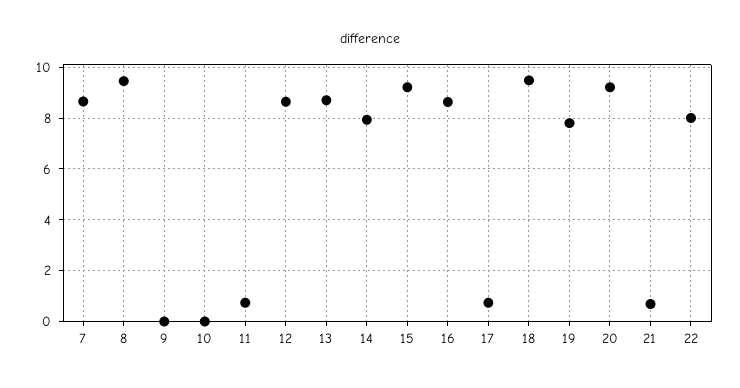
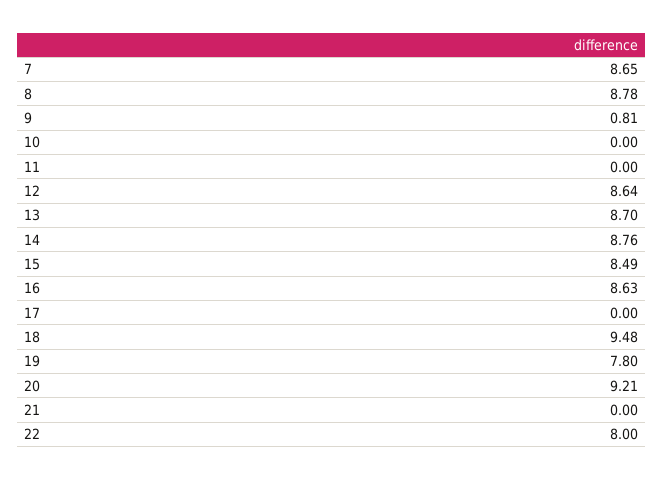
8: 9.5 -> 8.78
9: 0 -> 0.81
11: 0.75 -> 0
14: 8 -> 8.76
15: 9.25 -> 8.49
17: 0.75 -> 0
21: 0.75 -> 0

